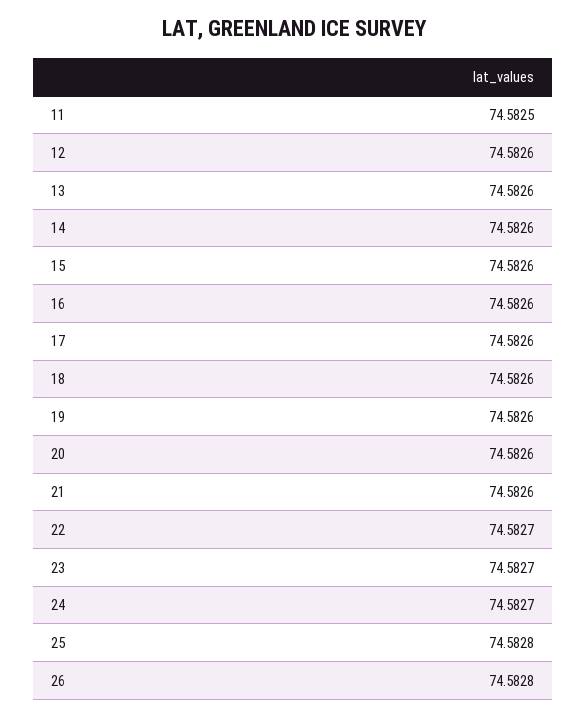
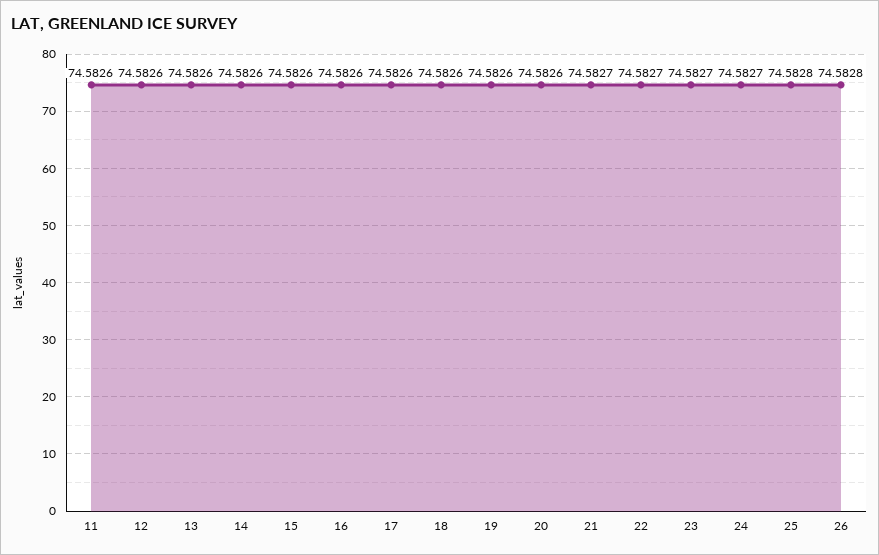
11: 74.5825 -> 74.5826
21: 74.5826 -> 74.5827

